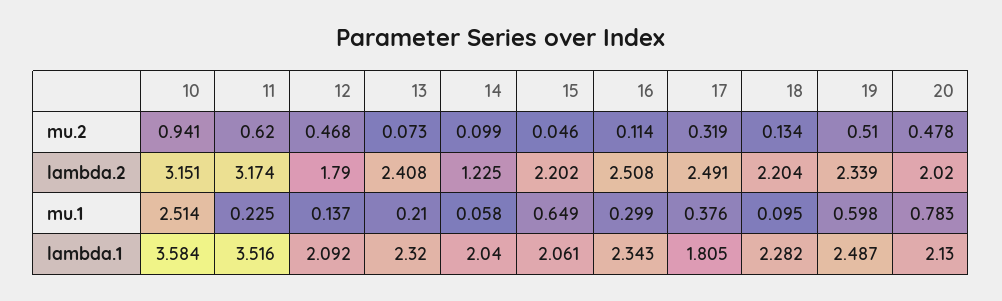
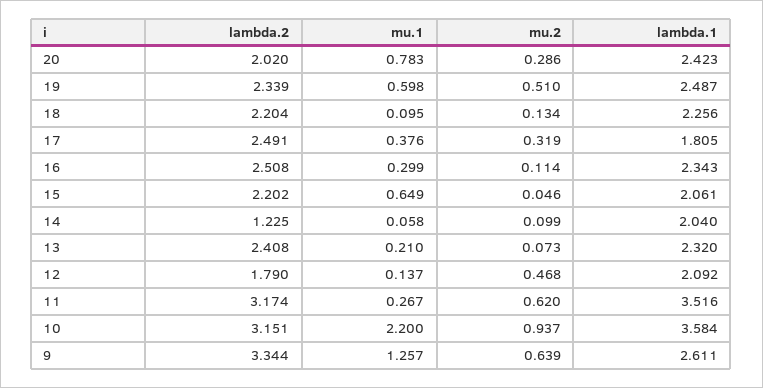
10, mu.2: 0.941 -> 0.937
20, mu.2: 0.478 -> 0.286
10, mu.1: 2.514 -> 2.2
11, mu.1: 0.225 -> 0.267
18, lambda.1: 2.282 -> 2.256
20, lambda.1: 2.13 -> 2.423
9, lambda.2: none -> 3.344
9, mu.1: none -> 1.257
9, mu.2: none -> 0.639
9, lambda.1: none -> 2.611

